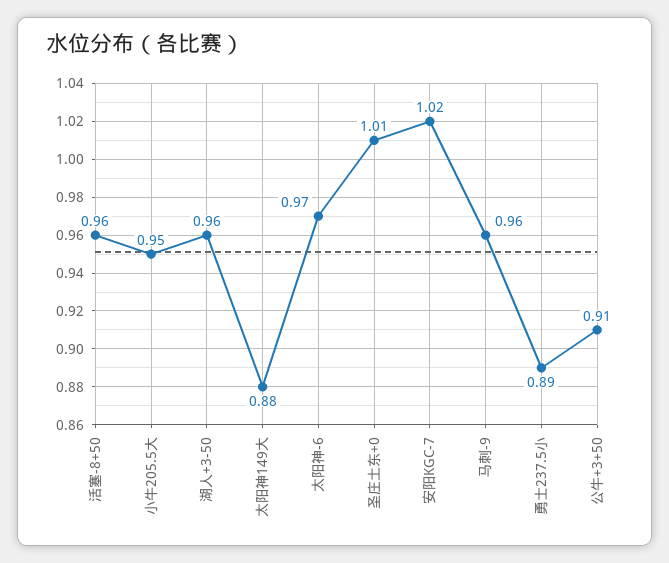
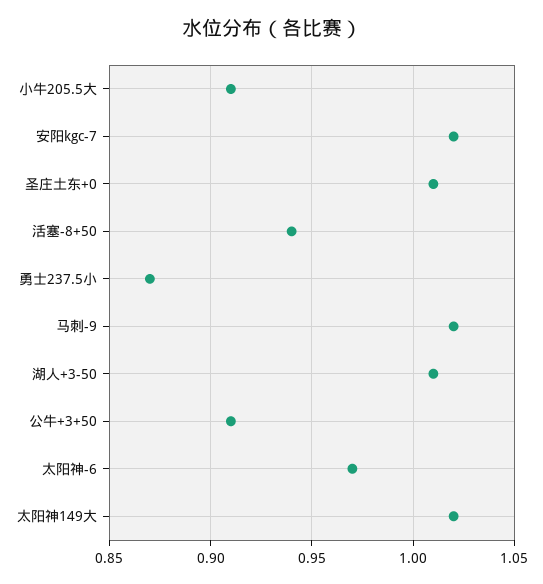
活塞-8+50: 0.96 -> 0.94
小牛205.5大: 0.95 -> 0.91
湖人+3-50: 0.96 -> 1.01
太阳神149大: 0.88 -> 1.02
马刺-9: 0.96 -> 1.02
勇士237.5小: 0.89 -> 0.87

